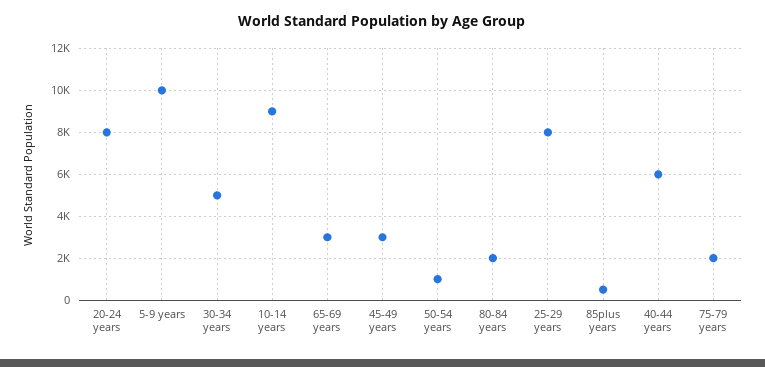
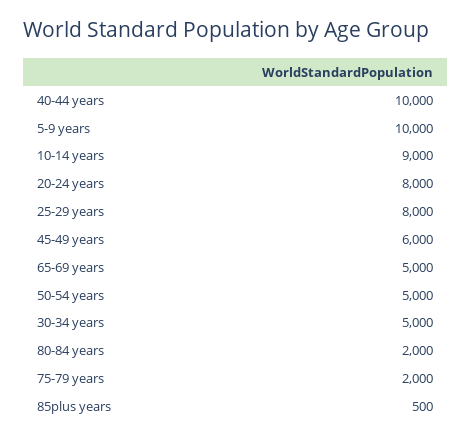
65-69 years: 3000 -> 5000
45-49 years: 3000 -> 6000
50-54 years: 1000 -> 5000
40-44 years: 6000 -> 10000

